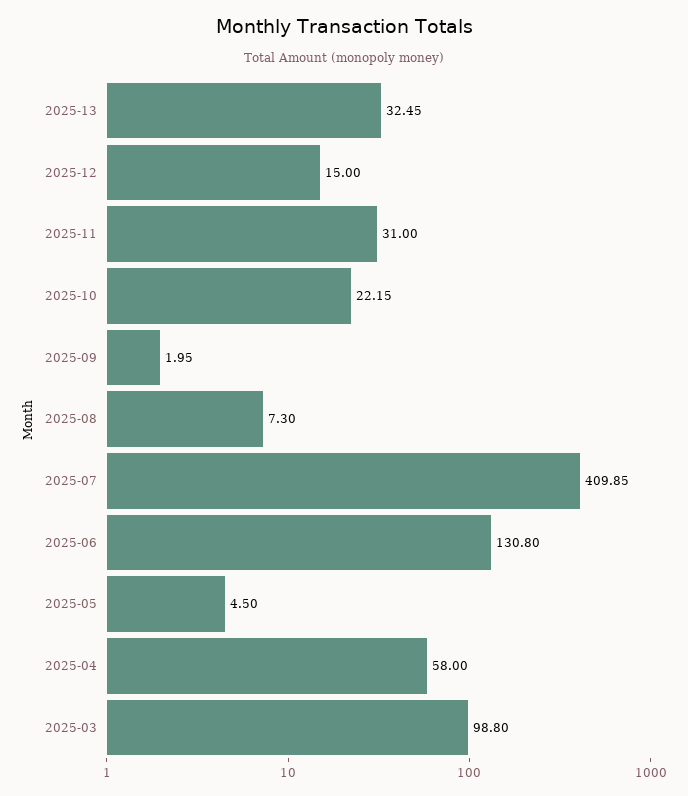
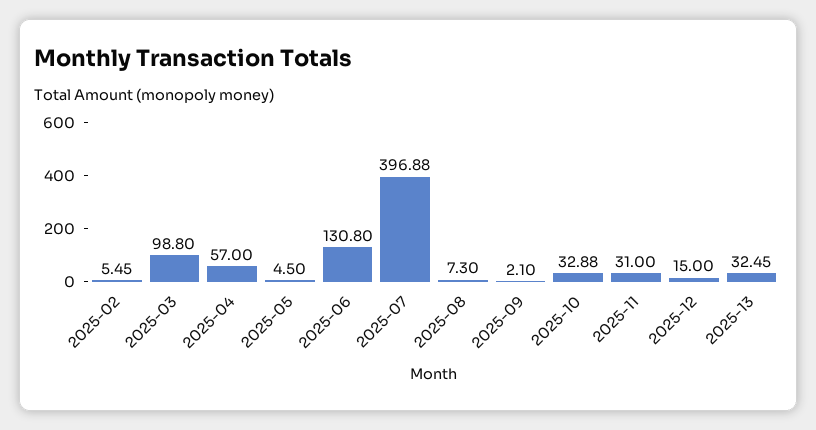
2025-10: 22.15 -> 32.88
2025-09: 1.95 -> 2.1
2025-07: 409.85 -> 396.88
2025-04: 58 -> 57
2025-02: none -> 5.45

